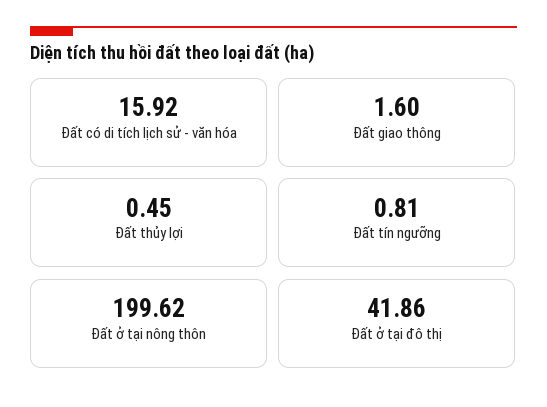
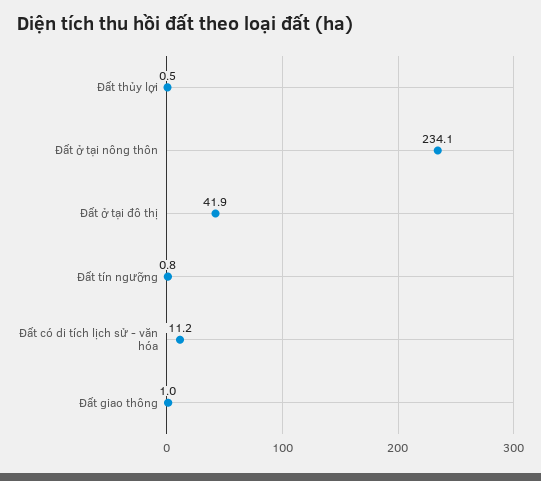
Đất có di tích lịch sử - văn hóa: 15.92 -> 11.2
Đất giao thông: 1.6 -> 1
Đất ở tại nông thôn: 199.62 -> 234.1

